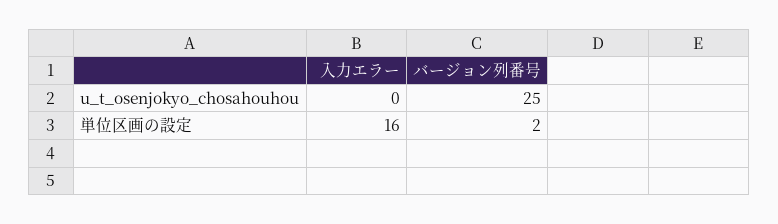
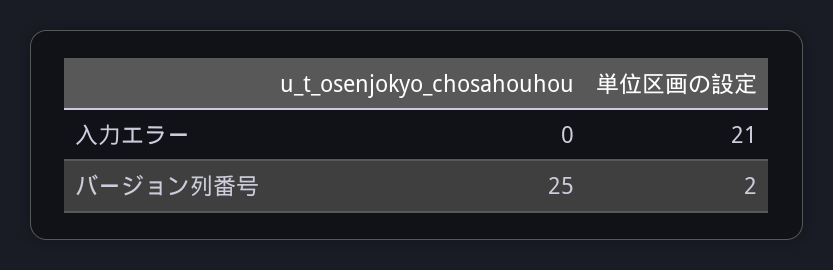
入力エラー, 単位区画の設定: 16 -> 21

